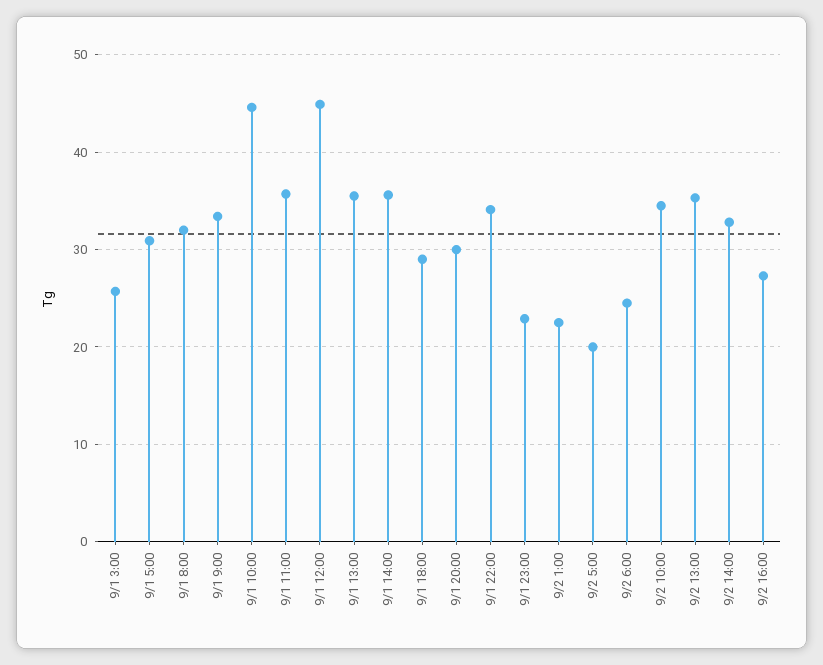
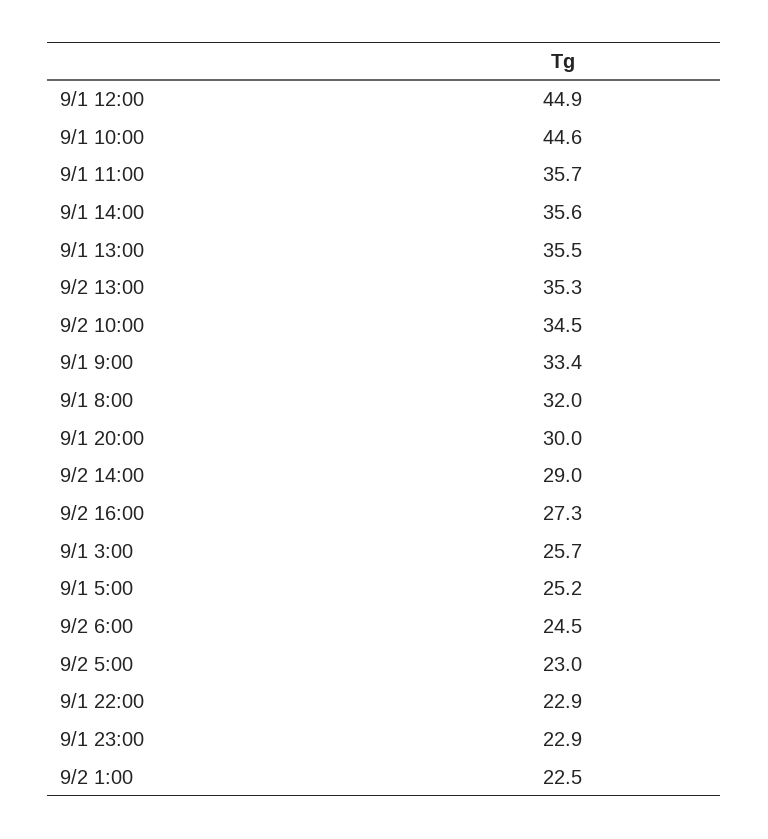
9/1 5:00: 31 -> 25.2
9/1 18:00: 29 -> none
9/1 22:00: 34 -> 22.9
9/2 5:00: 20 -> 23
9/2 14:00: 33 -> 29

